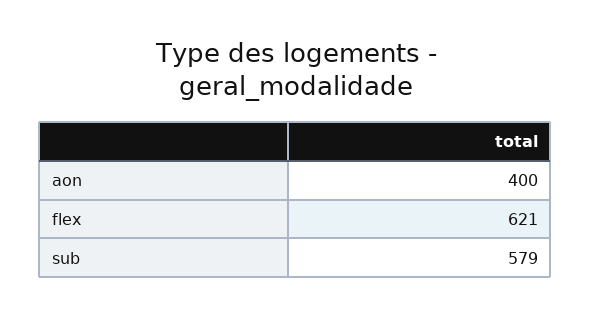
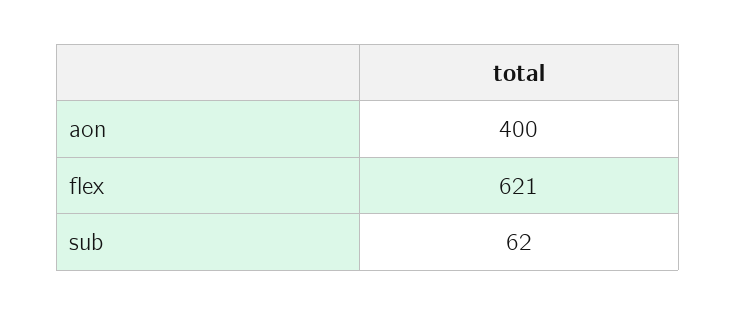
sub: 579 -> 62

